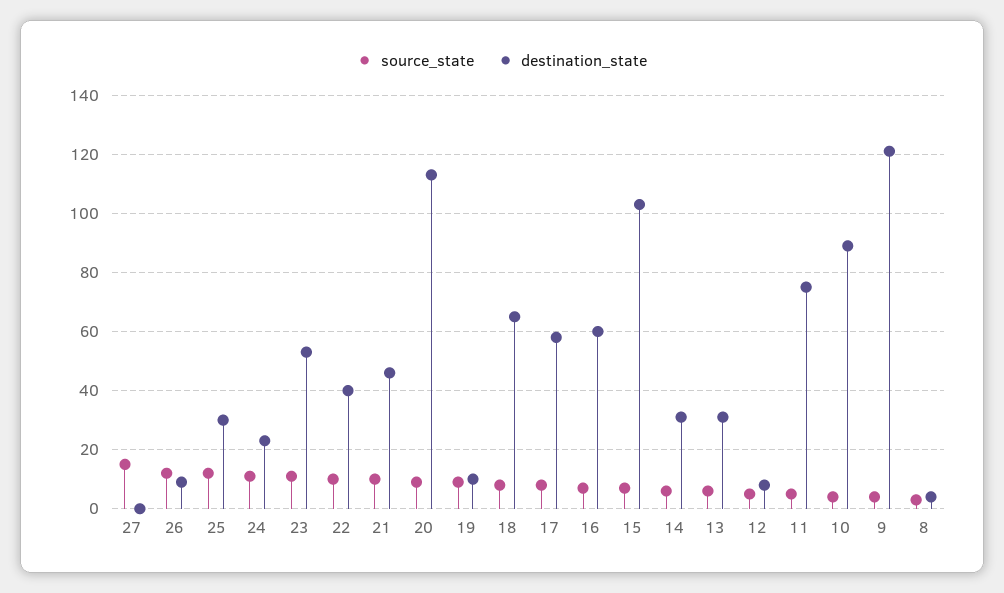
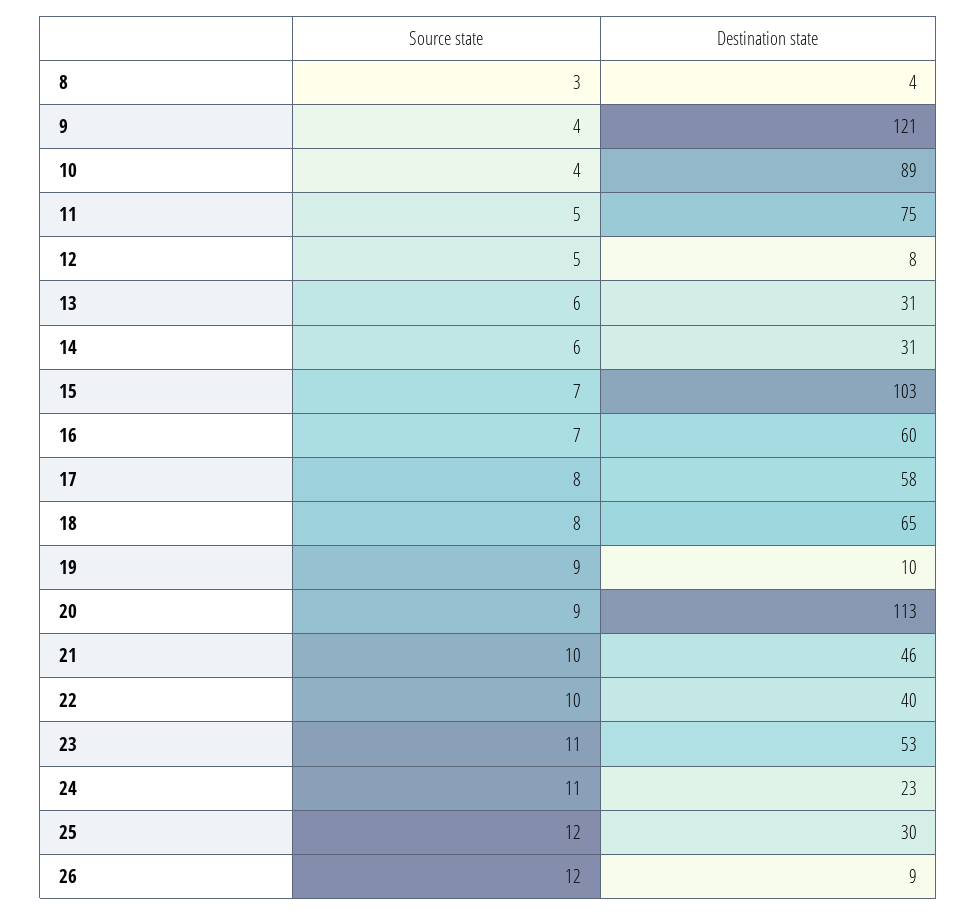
source_state, 27: 15 -> none
destination_state, 27: 0 -> none

